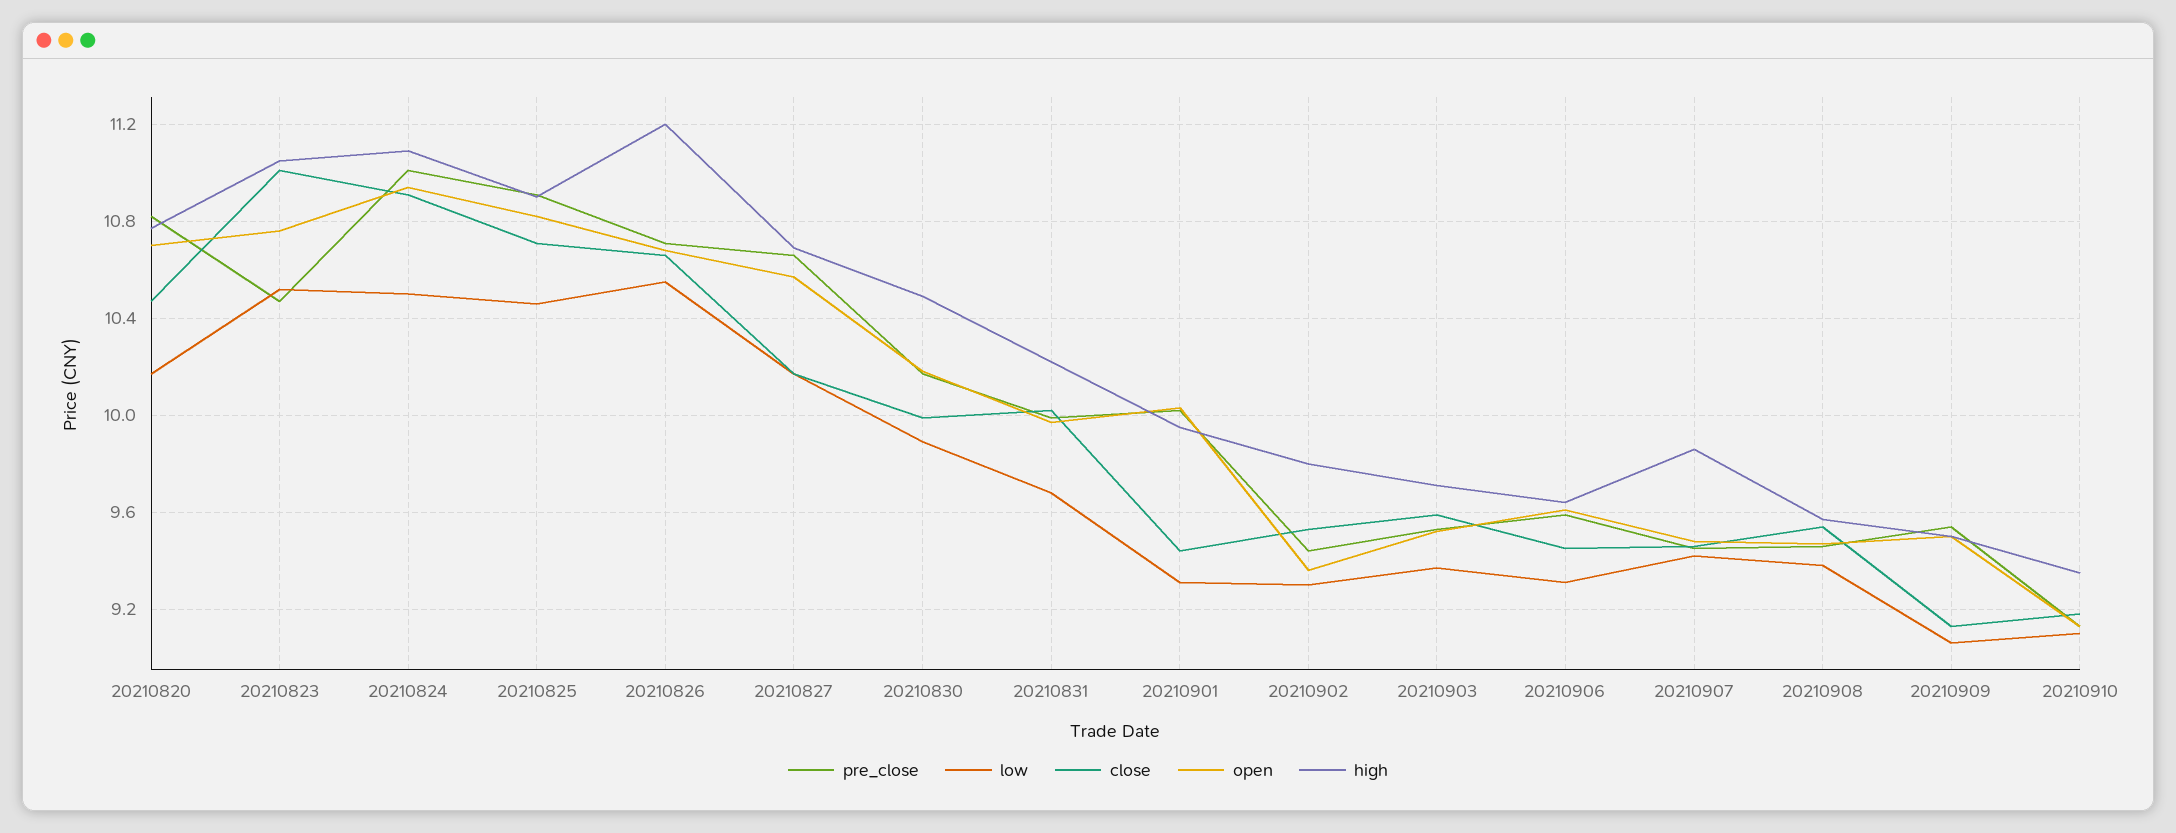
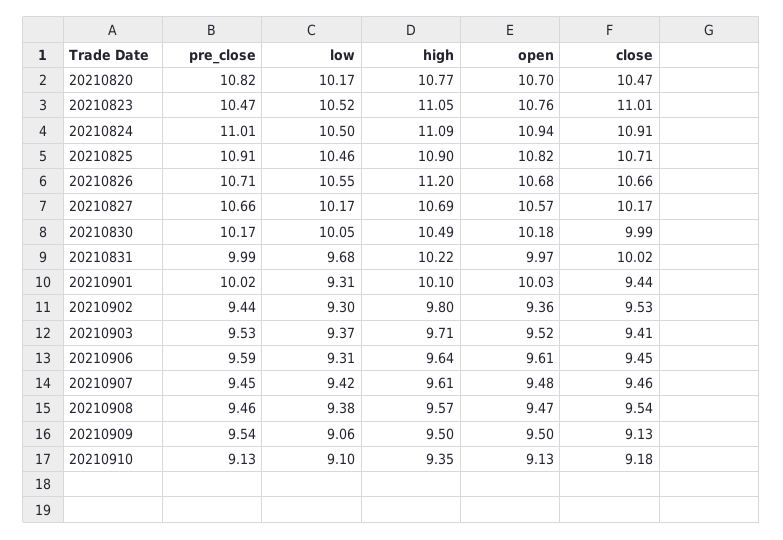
low, 20210830: 9.9 -> 10.05
high, 20210901: 9.95 -> 10.1
close, 20210903: 9.6 -> 9.41
high, 20210907: 9.85 -> 9.61

